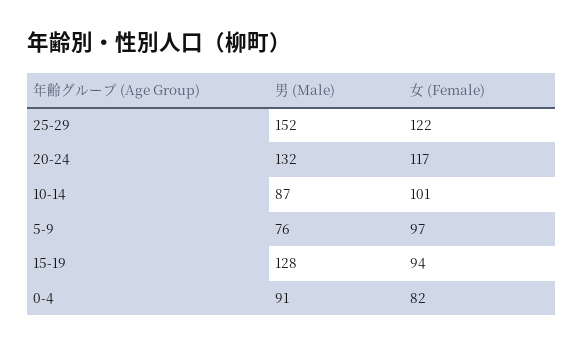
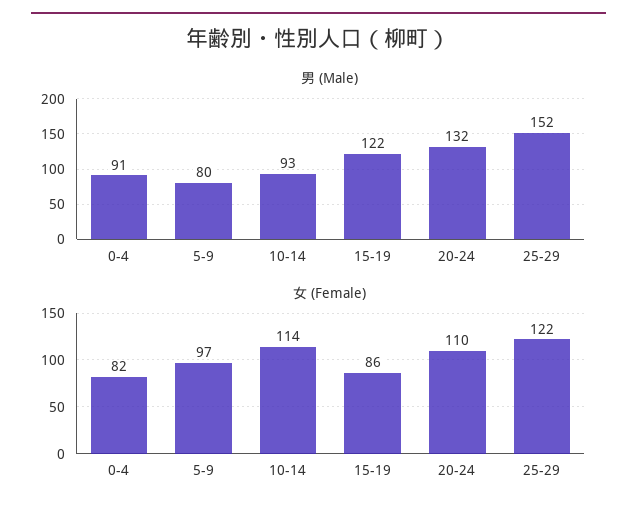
女 (Female), 20-24: 117 -> 110
男 (Male), 10-14: 87 -> 93
女 (Female), 10-14: 101 -> 114
男 (Male), 5-9: 76 -> 80
男 (Male), 15-19: 128 -> 122
女 (Female), 15-19: 94 -> 86

